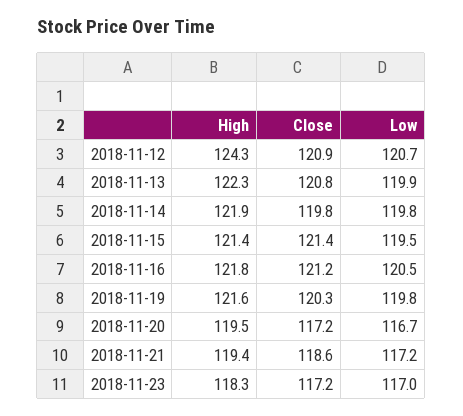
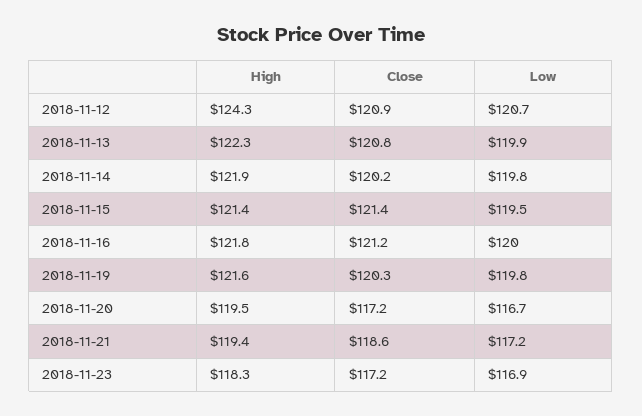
Close, 2018-11-14: 119.8 -> 120.2
Low, 2018-11-16: 120.5 -> 120
Low, 2018-11-23: 117 -> 116.9

